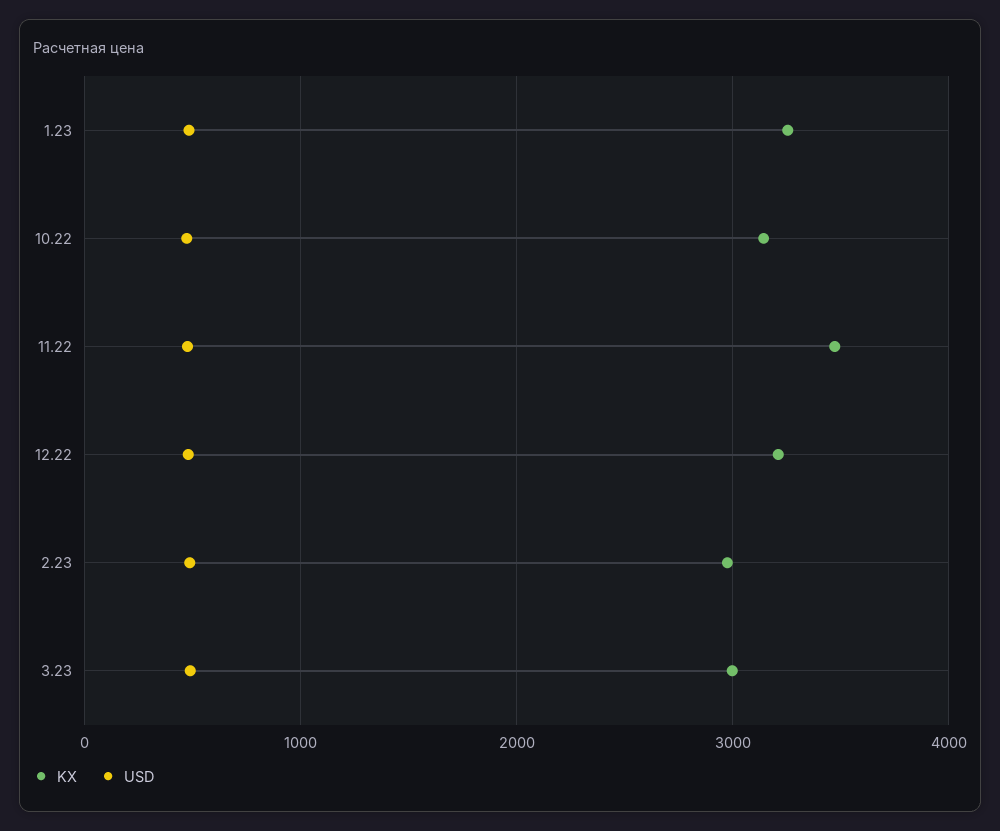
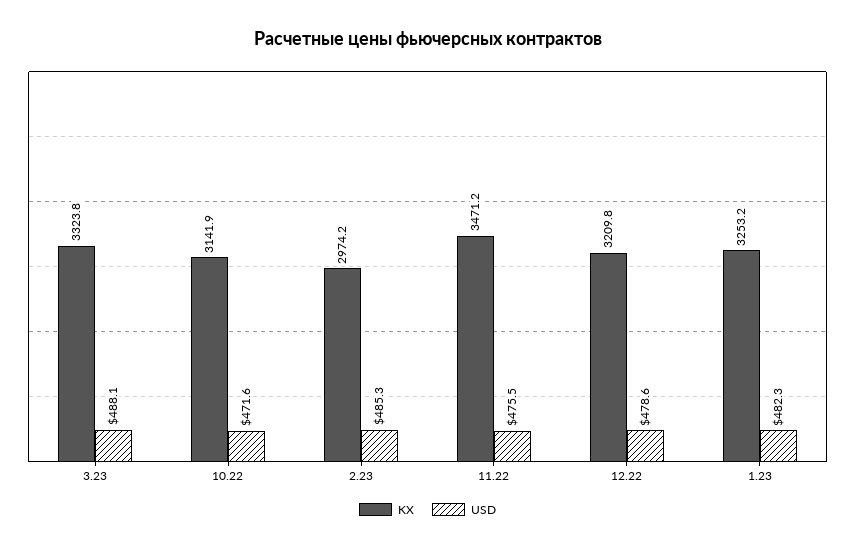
KX, 3.23: 3000 -> 3323.8

